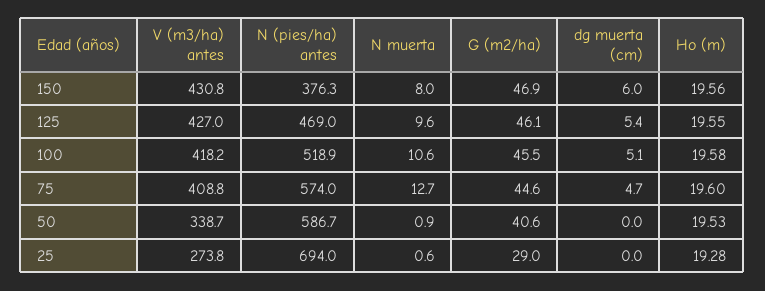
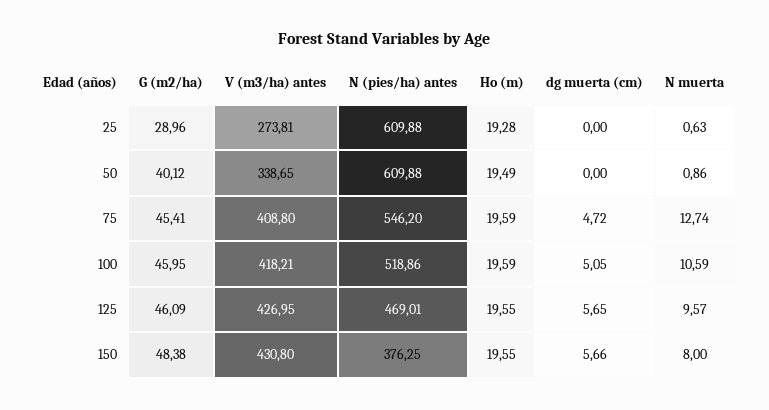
G (m2/ha), 150: 46.9 -> 48.38
dg muerta (cm), 150: 6 -> 5.66
Ho (m), 150: 19.56 -> 19.55
dg muerta (cm), 125: 5.4 -> 5.65
G (m2/ha), 100: 45.5 -> 45.95
Ho (m), 100: 19.58 -> 19.59
N (pies/ha) antes, 75: 574 -> 546.2
G (m2/ha), 75: 44.6 -> 45.41
Ho (m), 75: 19.6 -> 19.59
N (pies/ha) antes, 50: 586.7 -> 609.88
G (m2/ha), 50: 40.6 -> 40.12
Ho (m), 50: 19.53 -> 19.49
N (pies/ha) antes, 25: 694 -> 609.88

